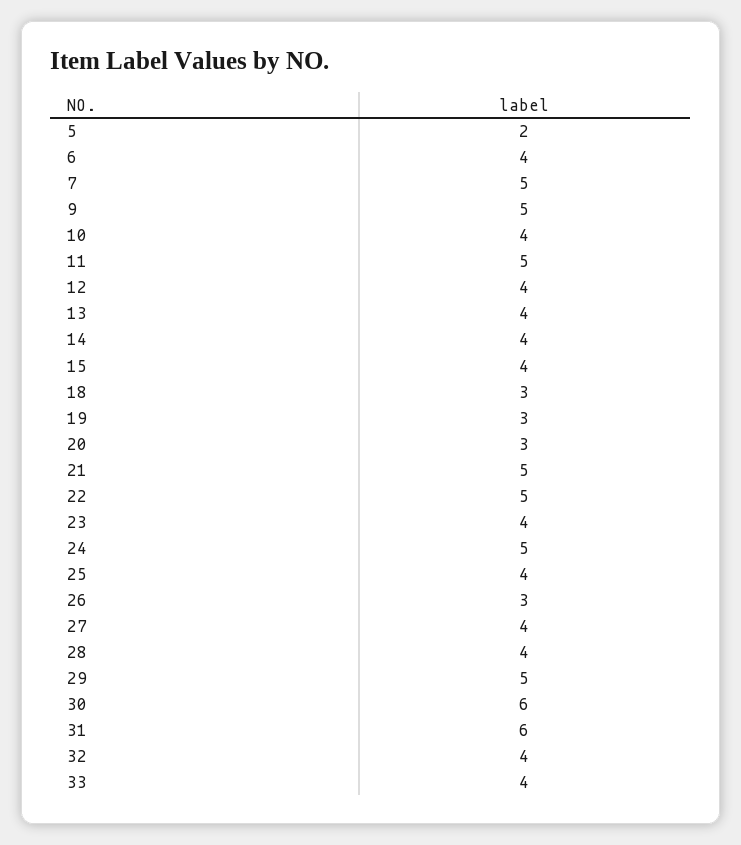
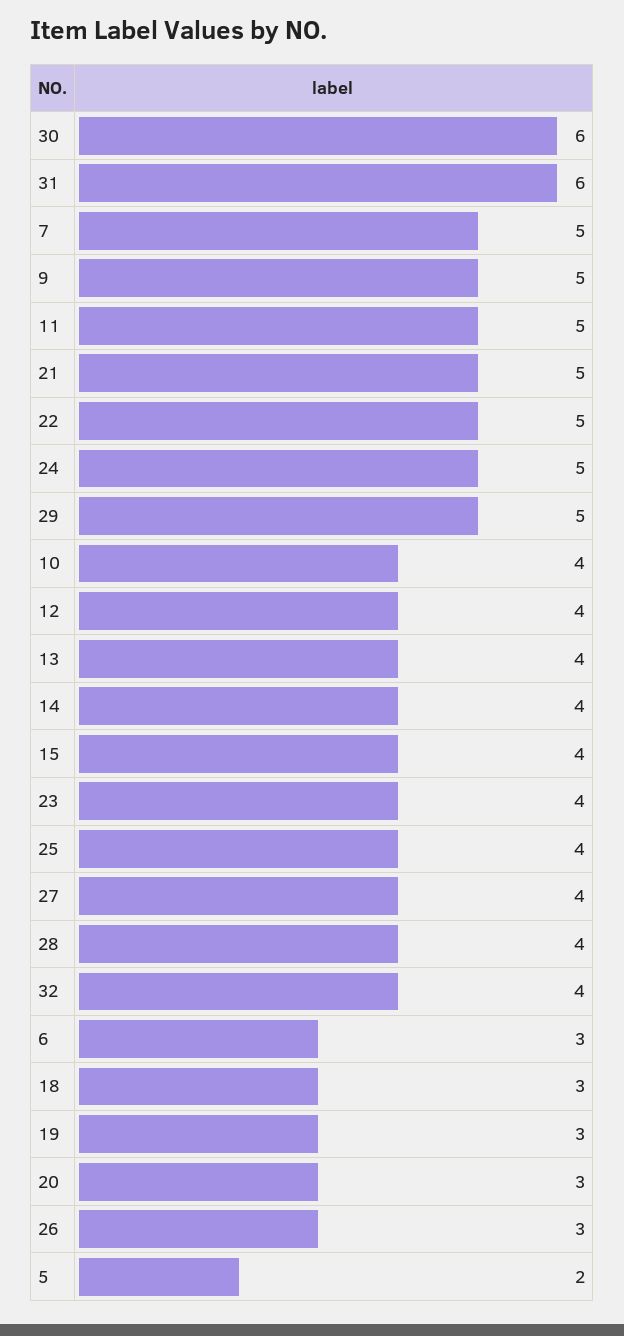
6: 4 -> 3
33: 4 -> none

